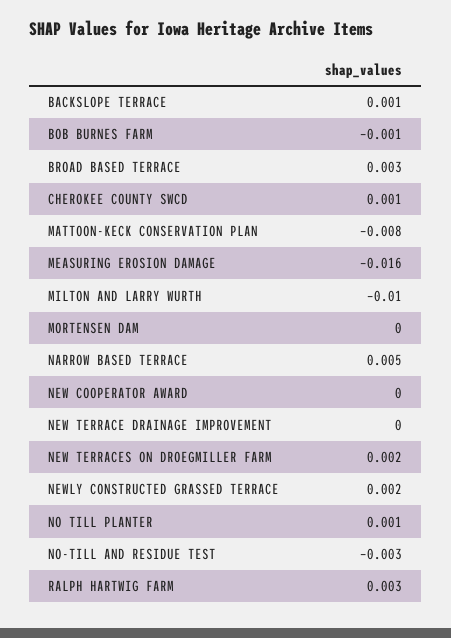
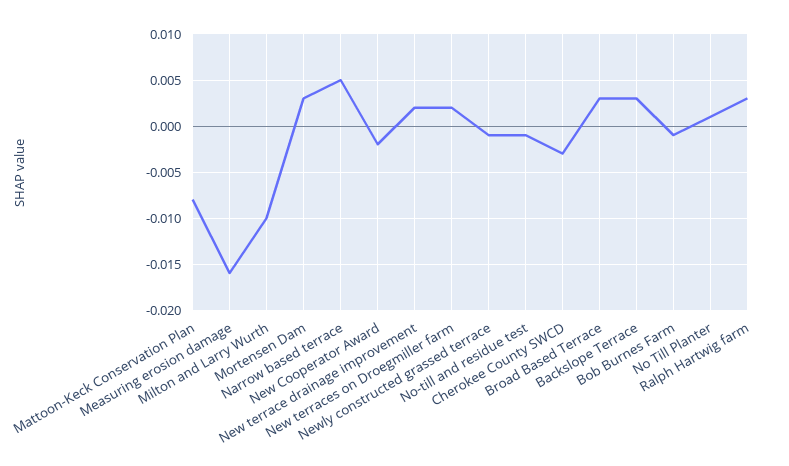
BACKSLOPE TERRACE: 0.001 -> 0.003
CHEROKEE COUNTY SWCD: 0.001 -> -0.003
MORTENSEN DAM: 0 -> 0.003
NEW COOPERATOR AWARD: 0 -> -0.002
NEW TERRACE DRAINAGE IMPROVEMENT: 0 -> 0.002
NEWLY CONSTRUCTED GRASSED TERRACE: 0.002 -> -0.001
NO-TILL AND RESIDUE TEST: -0.003 -> -0.001

